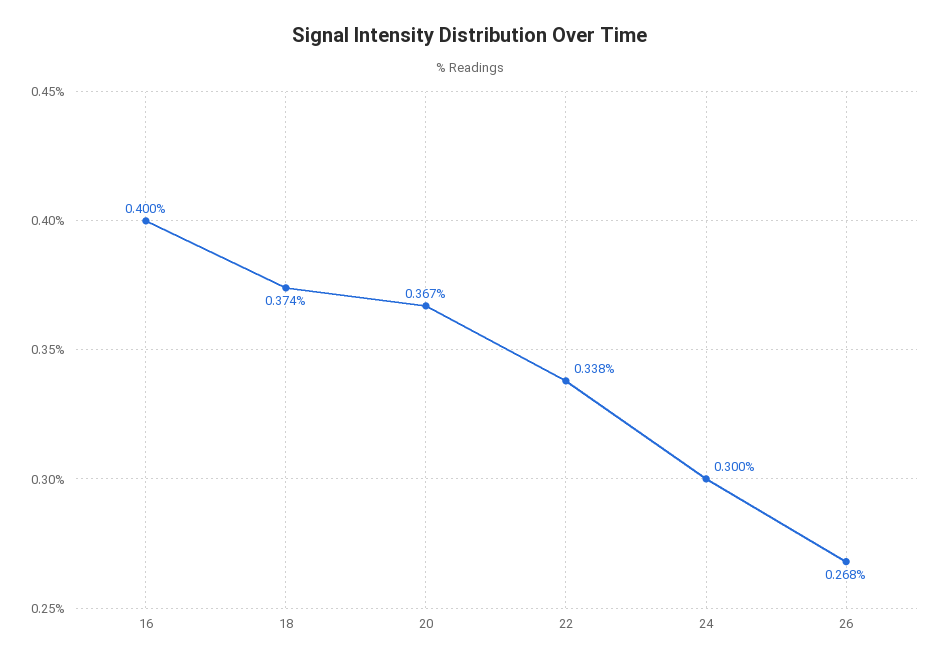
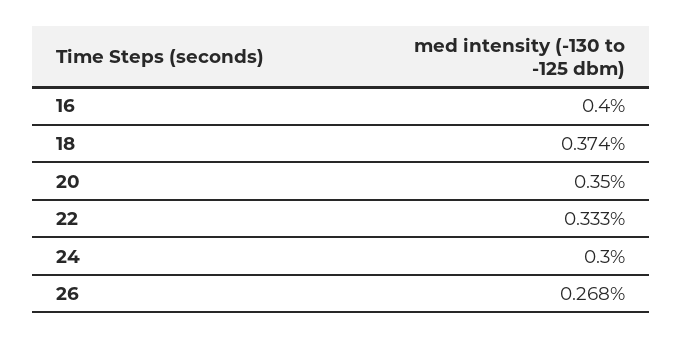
20: 0.367 -> 0.35
22: 0.338 -> 0.333

